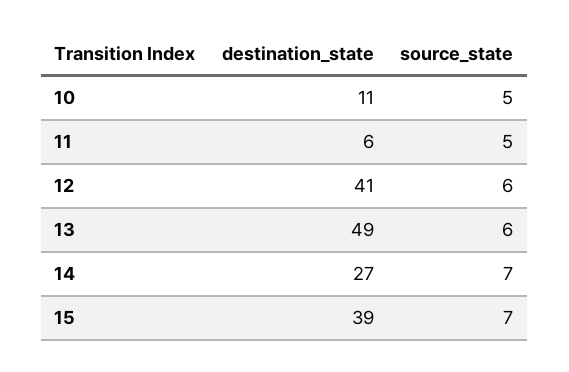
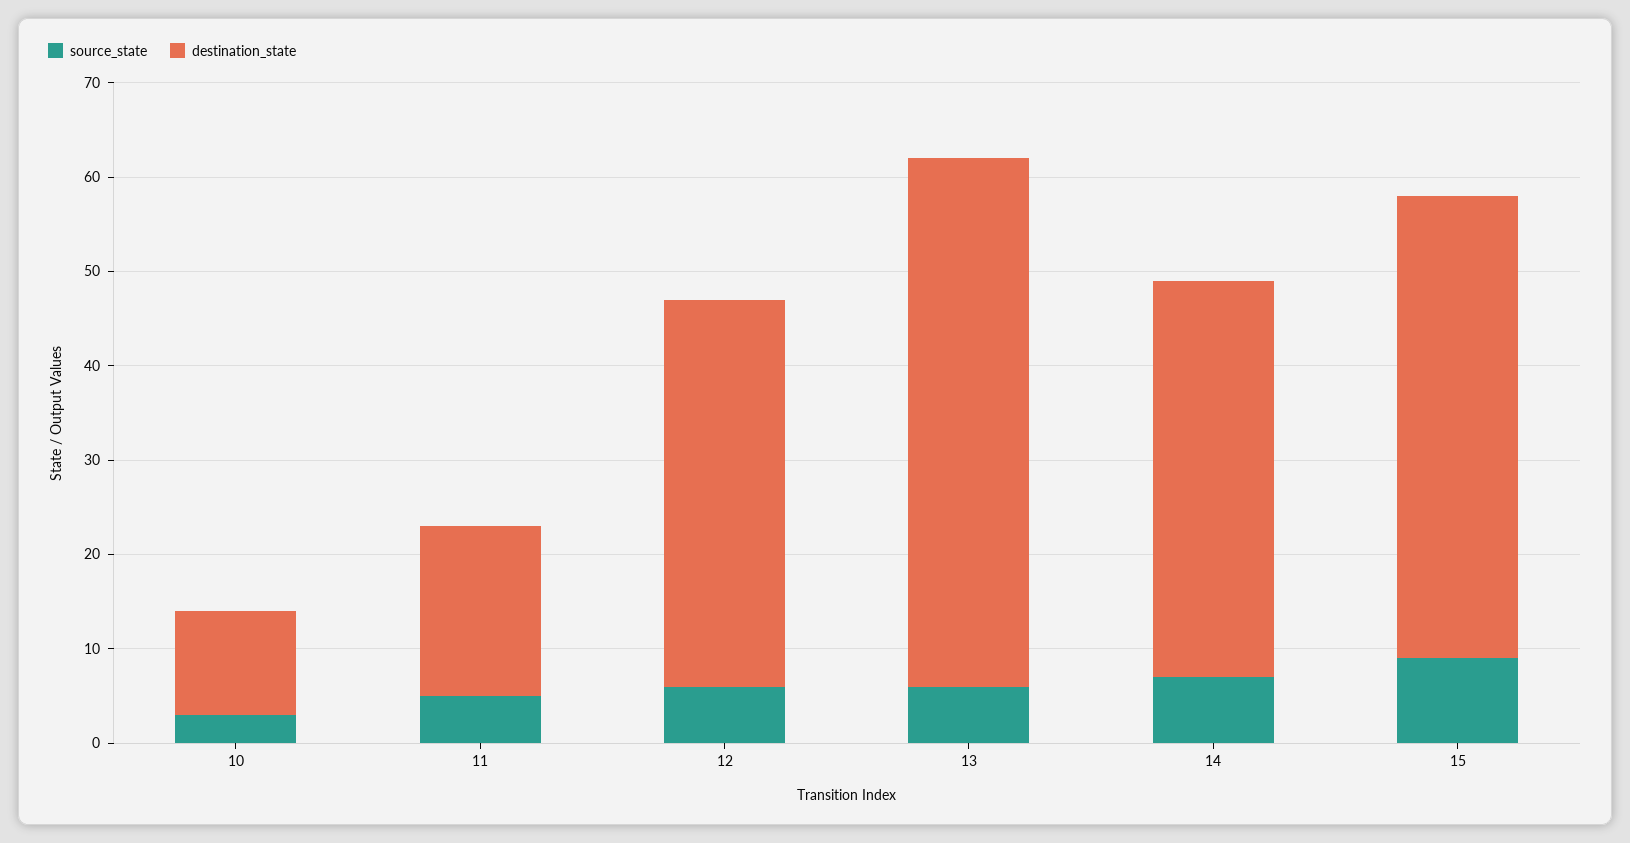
source_state, 10: 5 -> 3
destination_state, 11: 6 -> 18
destination_state, 13: 49 -> 56
destination_state, 14: 27 -> 42
destination_state, 15: 39 -> 49
source_state, 15: 7 -> 9

